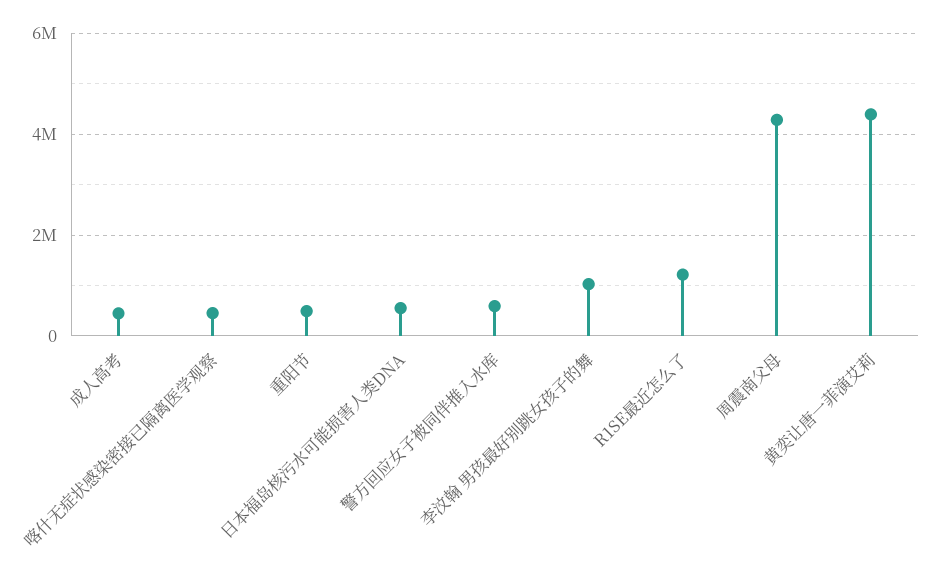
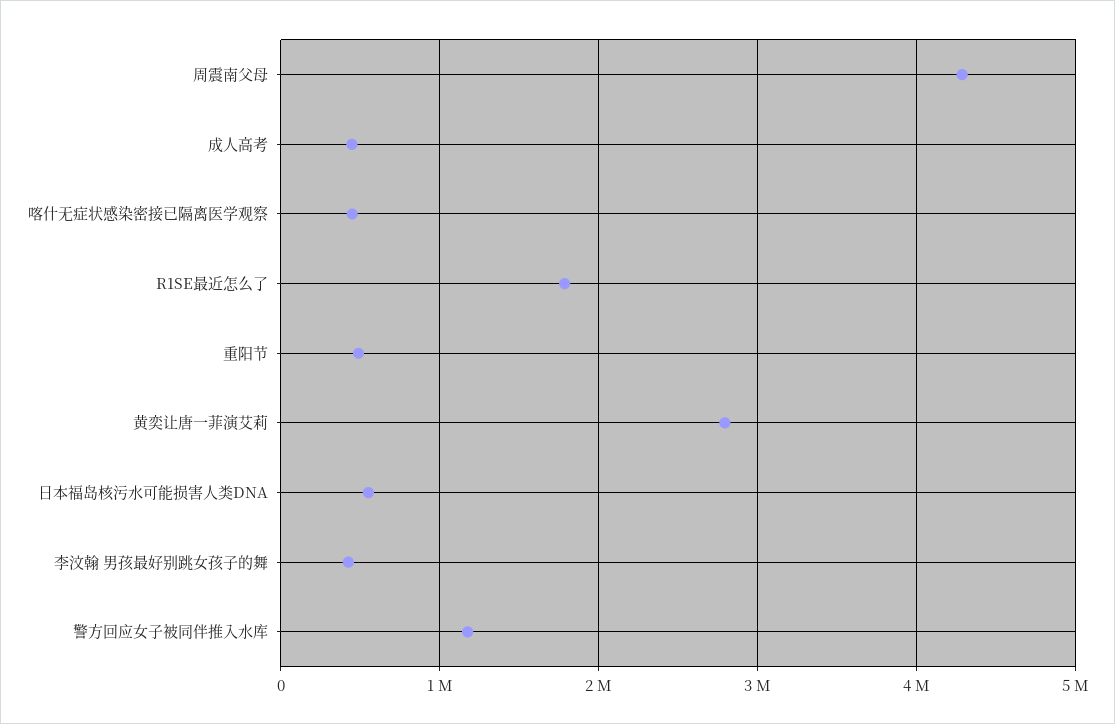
警方回应女子被同伴推入水库: 600000 -> 1200000
李汶翰 男孩最好别跳女孩子的舞: 1000000 -> 400000
R1SE最近怎么了: 1200000 -> 1800000
黄奕让唐一菲演艾莉: 4400000 -> 2800000

